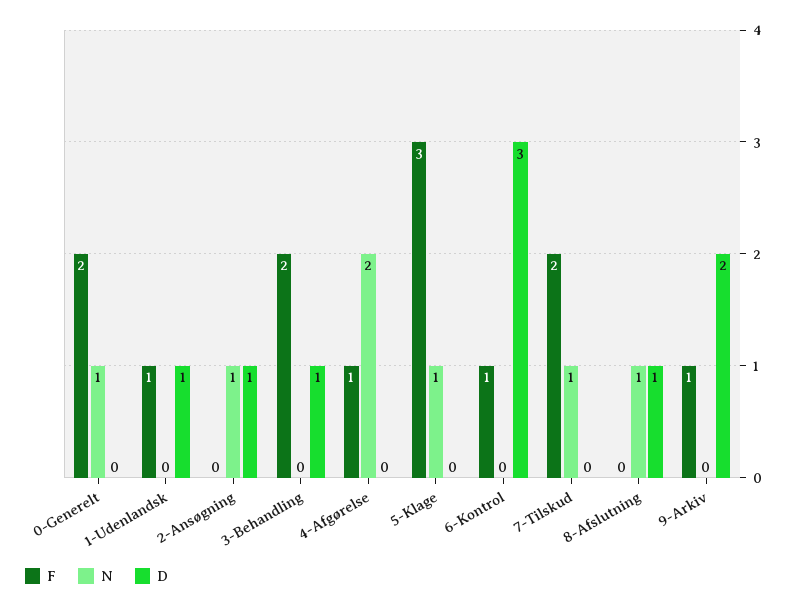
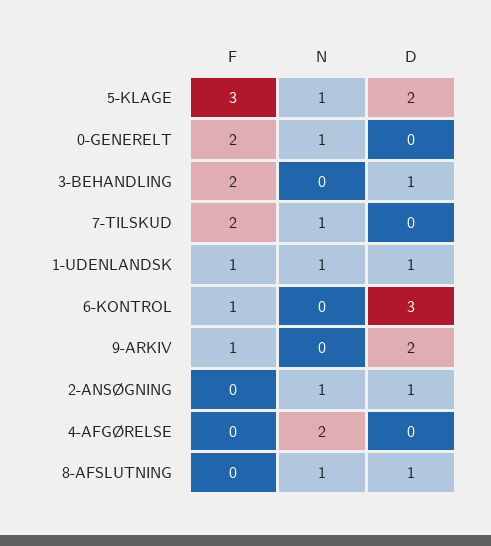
N, 1-Udenlandsk: 0 -> 1
F, 4-Afgørelse: 1 -> 0
D, 5-Klage: 0 -> 2

